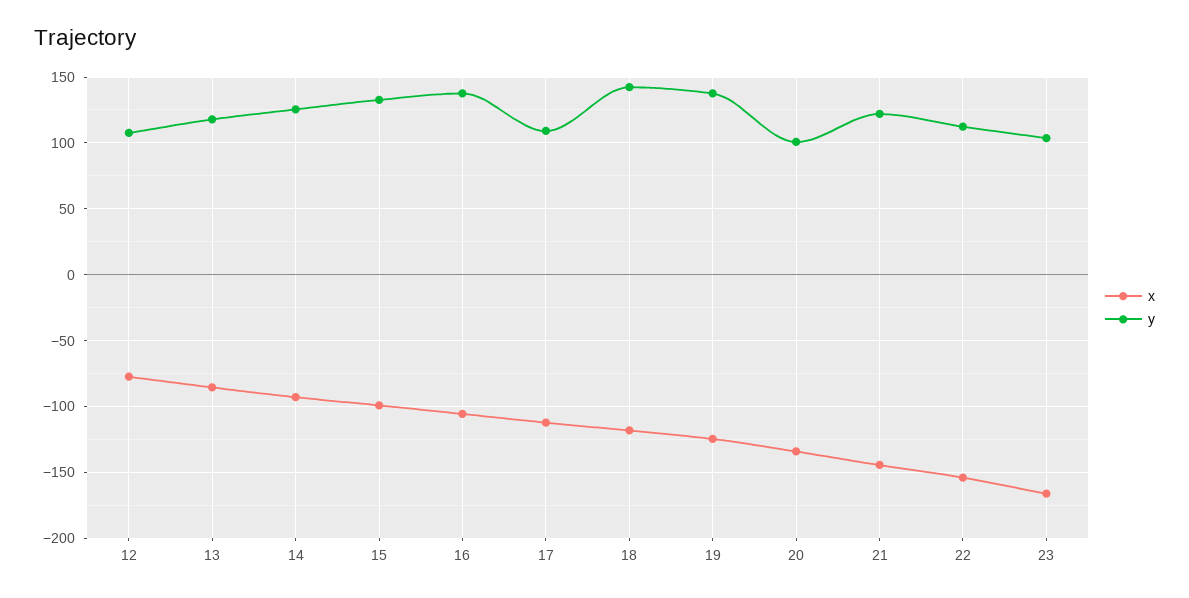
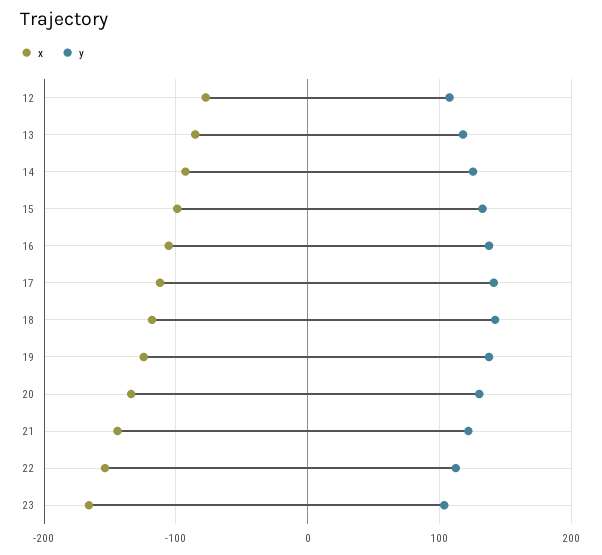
y, 17: 110 -> 140
y, 20: 100 -> 130

